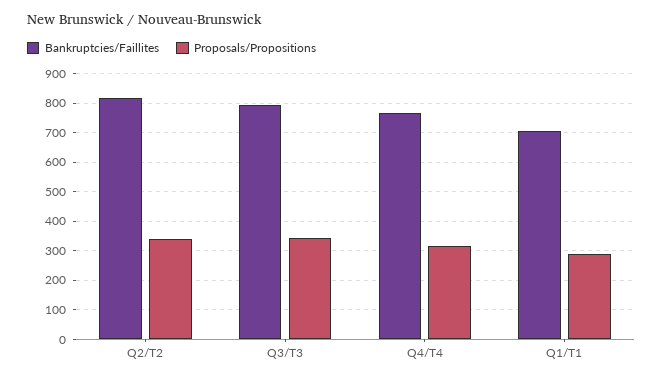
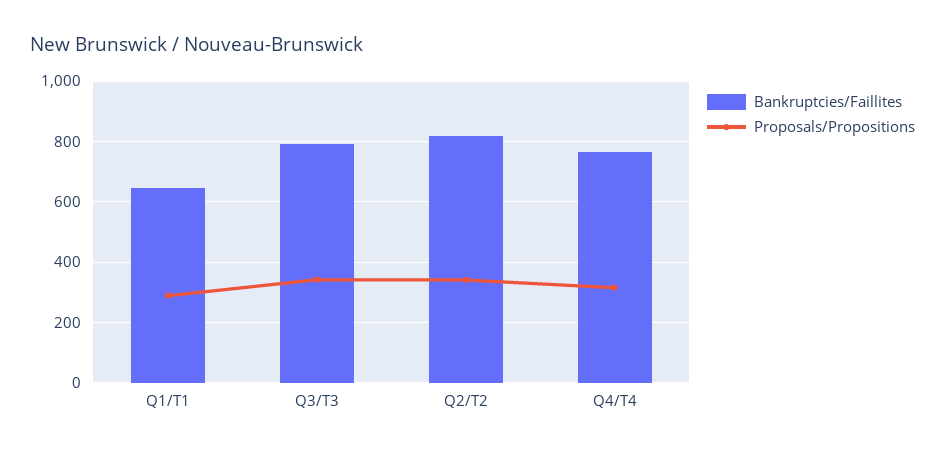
Bankruptcies/Faillites, Q1/T1: 700 -> 640

